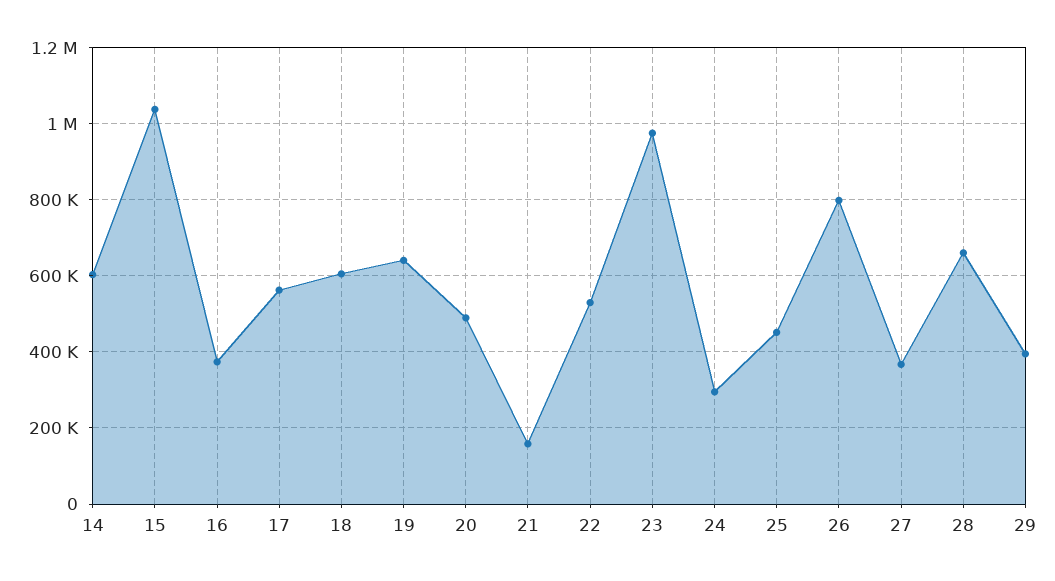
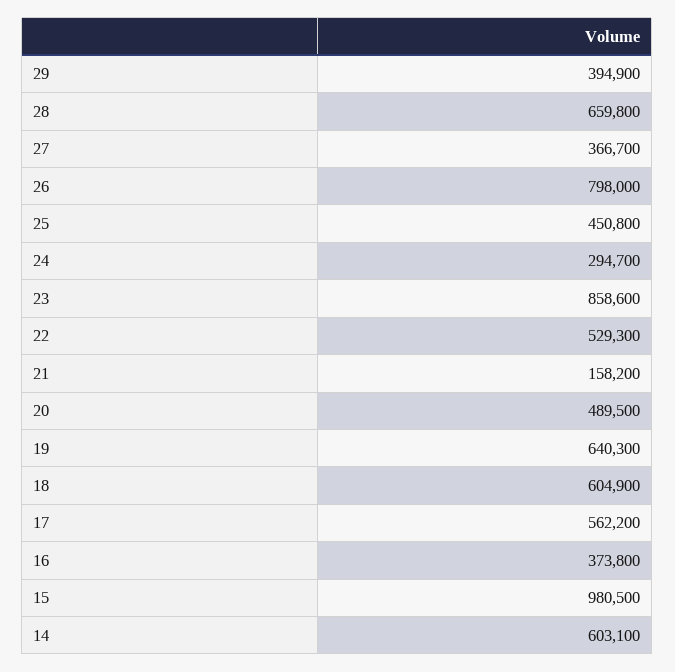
15: 1040000 -> 980500
23: 980000 -> 858600

